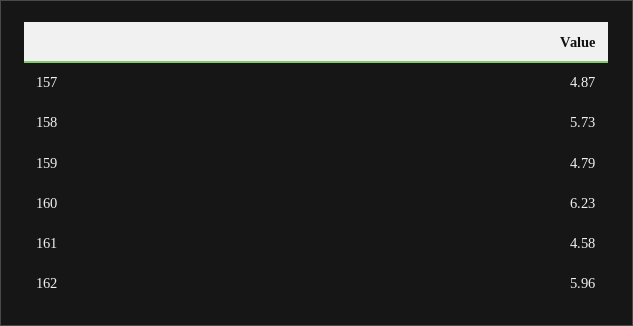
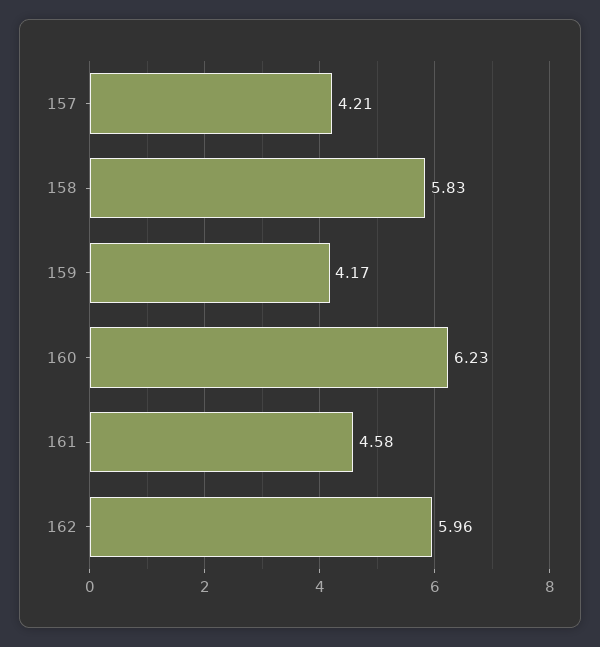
157: 4.87 -> 4.21
158: 5.73 -> 5.83
159: 4.79 -> 4.17

